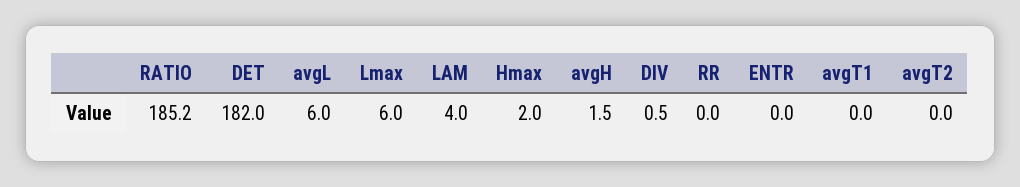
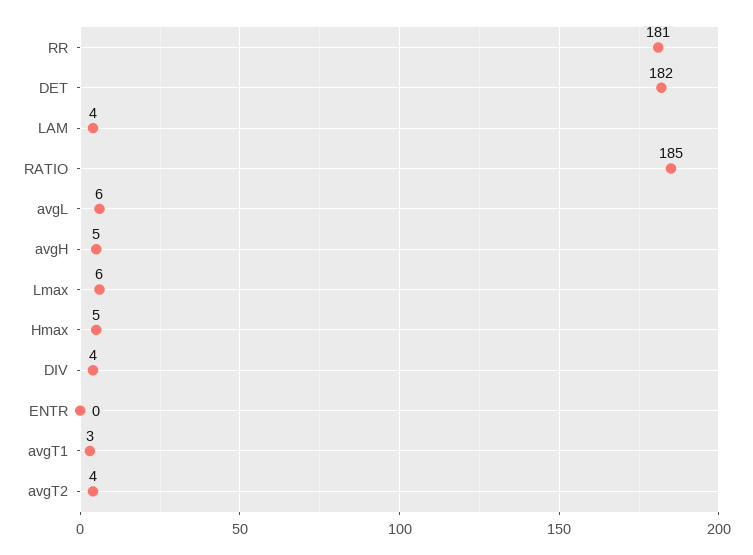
Hmax: 2 -> 5
avgH: 1.5 -> 5
DIV: 0.5 -> 4
RR: 0 -> 181
avgT1: 0 -> 3
avgT2: 0 -> 4

